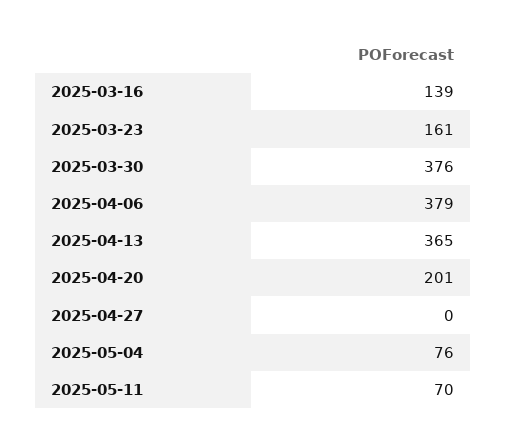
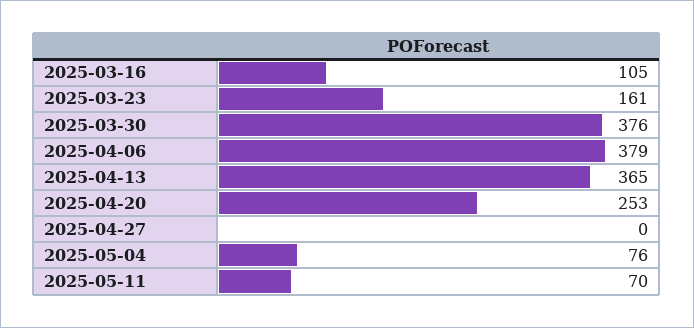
2025-03-16: 139 -> 105
2025-04-20: 201 -> 253

